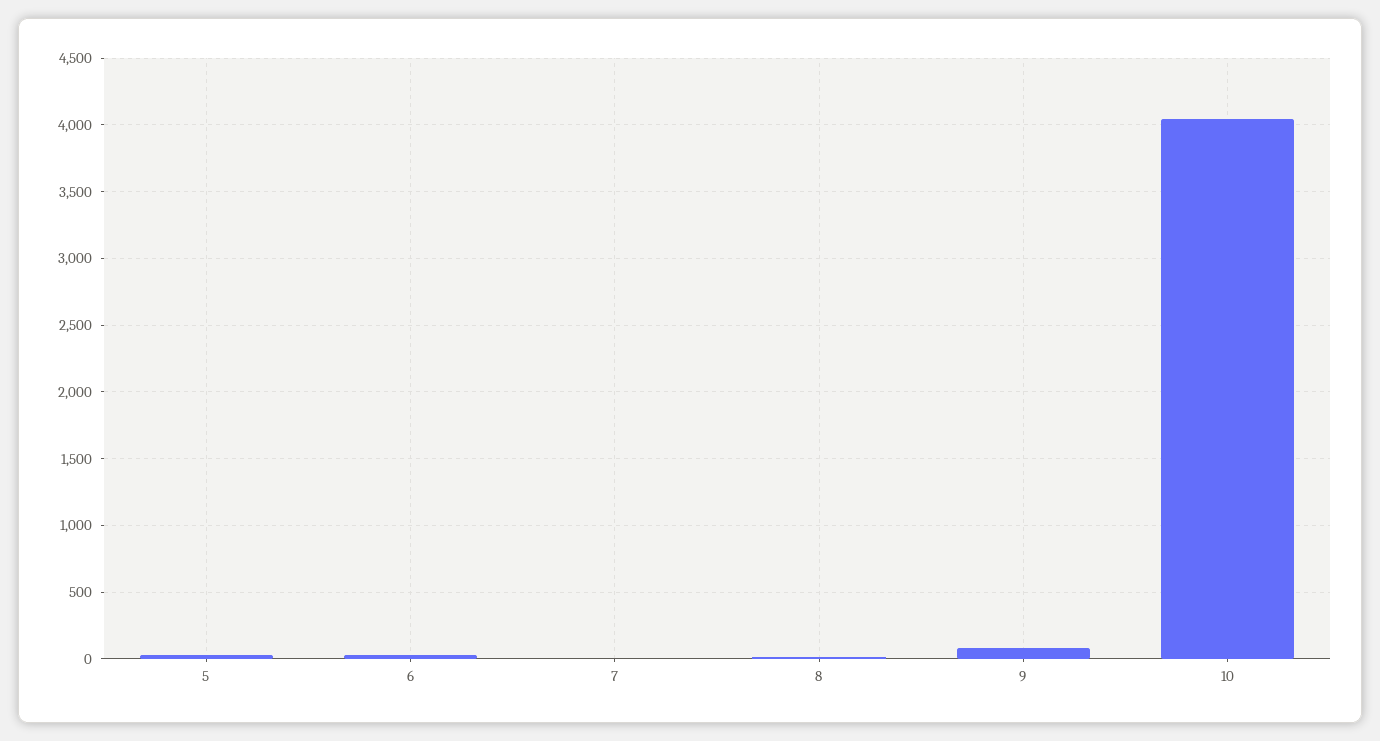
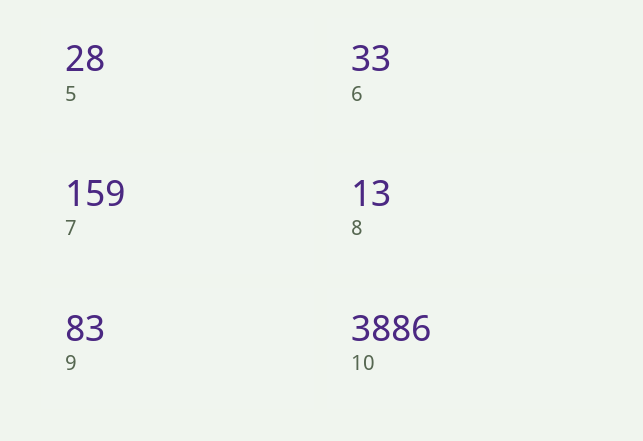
7: 0 -> 159
10: 4050 -> 3886

